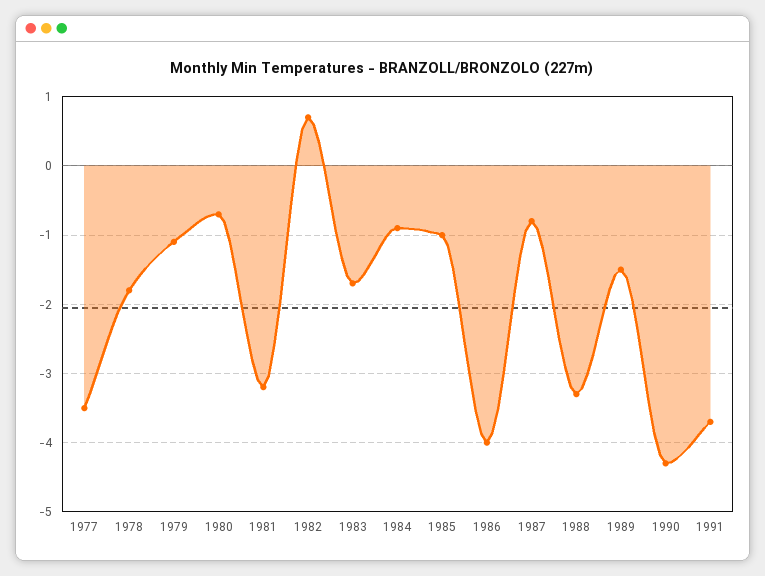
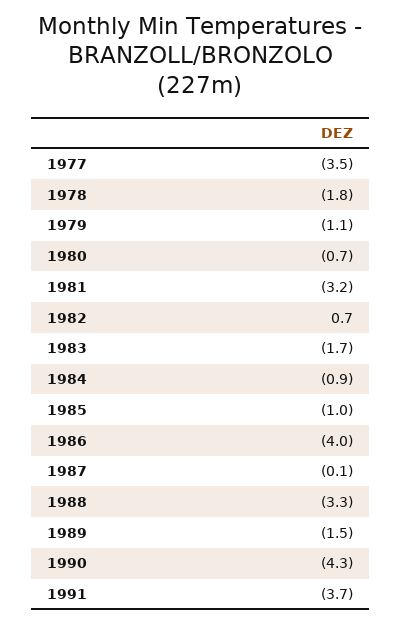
1987: -0.8 -> -0.1

